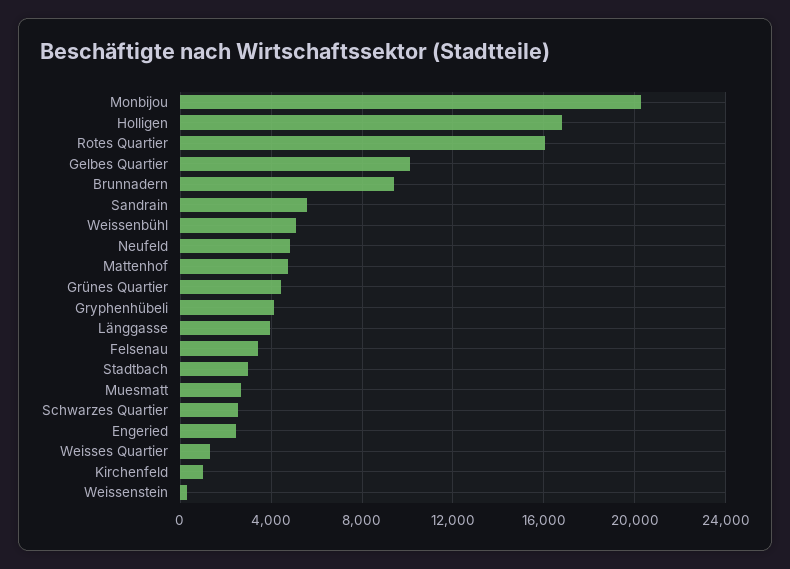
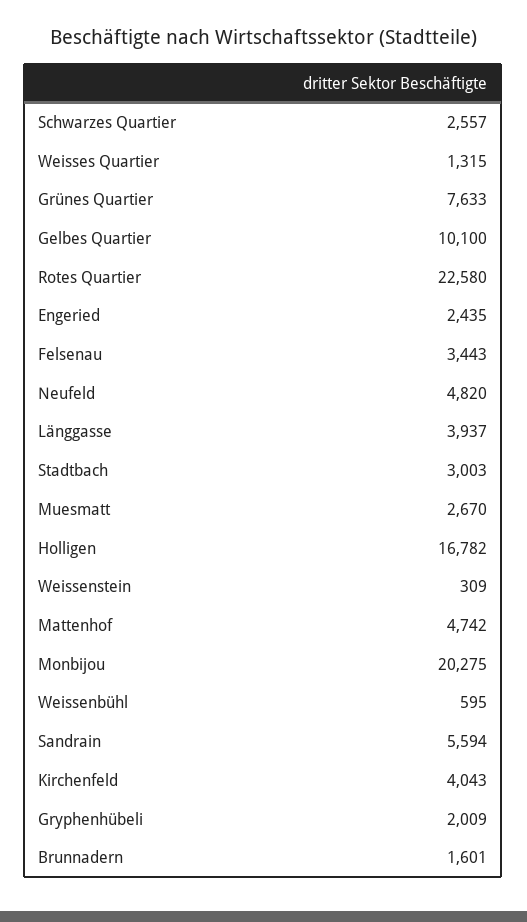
Rotes Quartier: 16000 -> 22580
Brunnadern: 9500 -> 1601
Weissenbühl: 5000 -> 595
Grünes Quartier: 4500 -> 7633
Gryphenhübeli: 4000 -> 2009
Kirchenfeld: 1000 -> 4043

